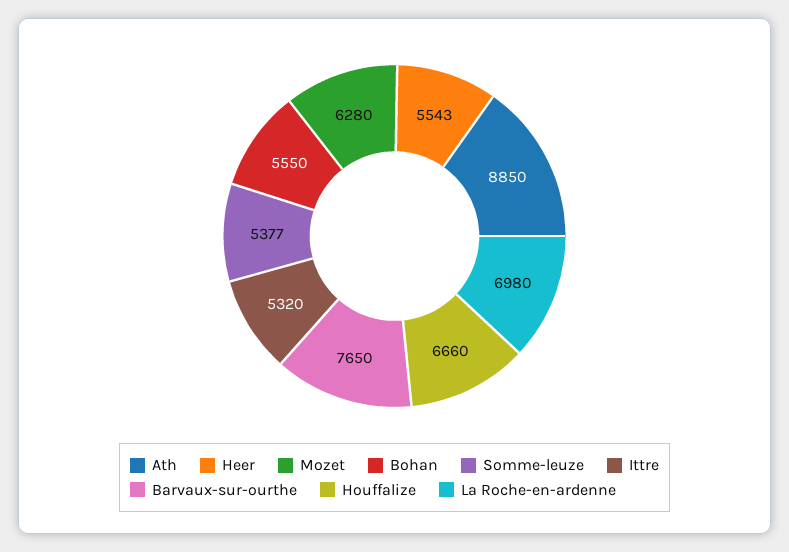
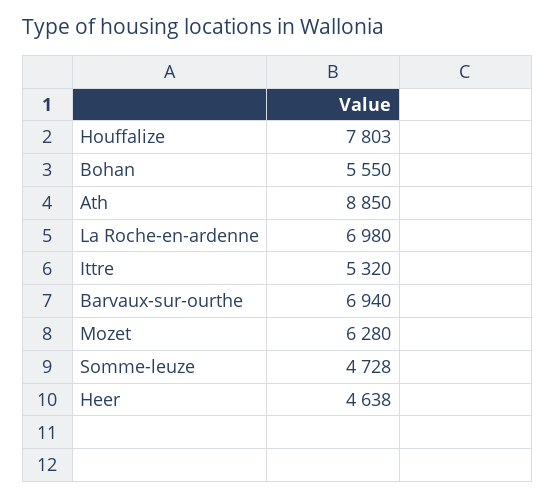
Heer: 5543 -> 4638
Somme-leuze: 5377 -> 4728
Barvaux-sur-ourthe: 7650 -> 6940
Houffalize: 6660 -> 7803

